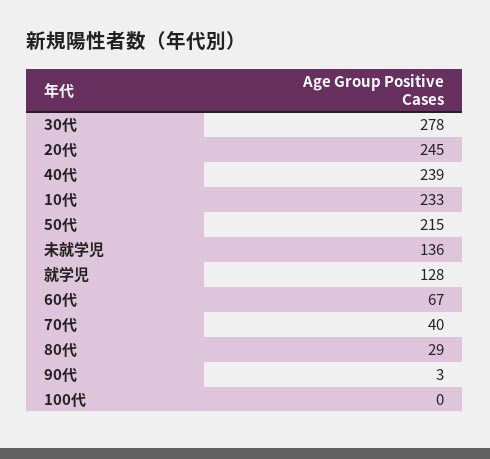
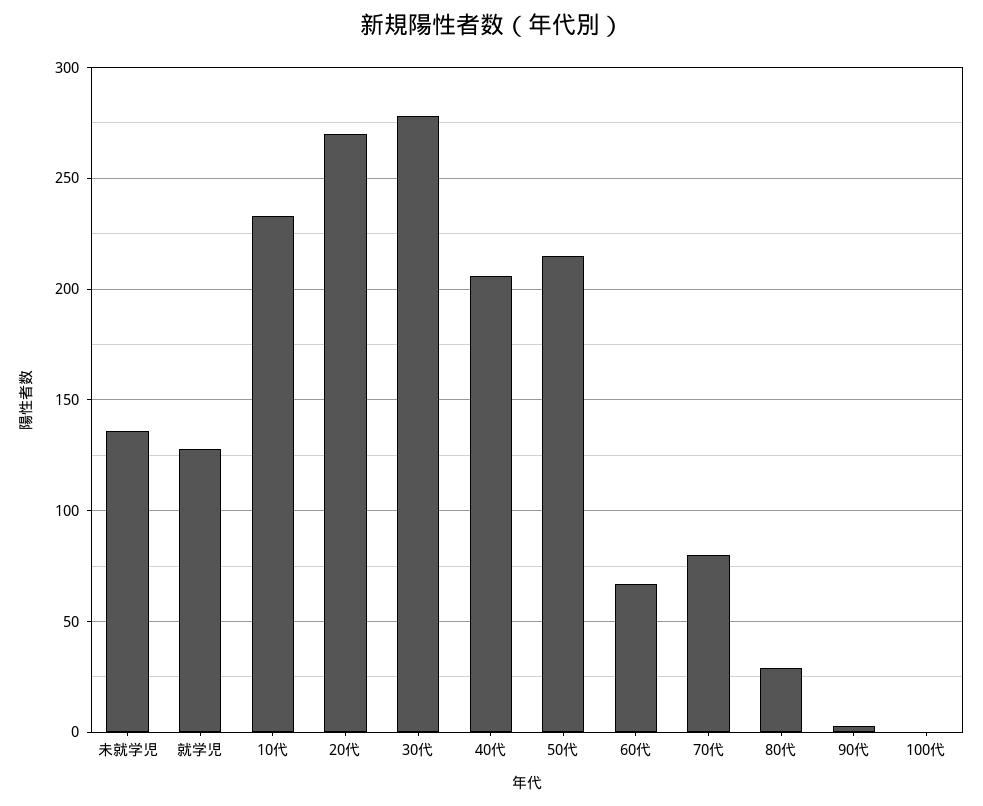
20代: 245 -> 270
40代: 239 -> 205
70代: 40 -> 80

